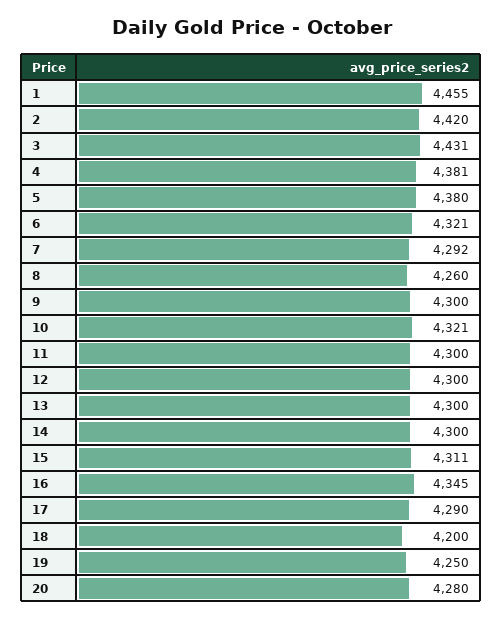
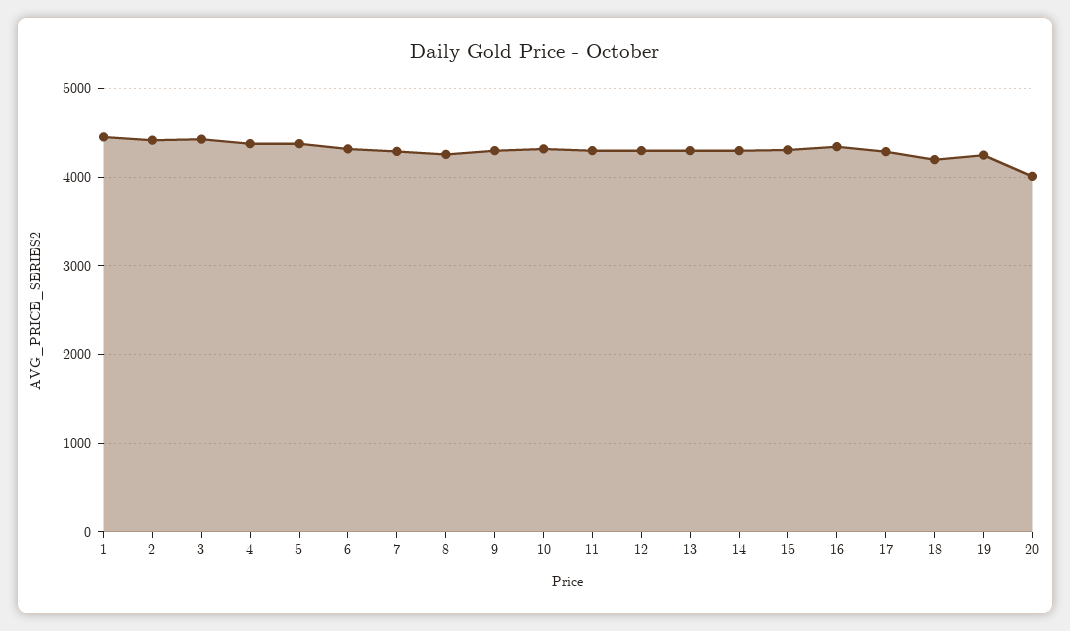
20: 4280 -> 4000

